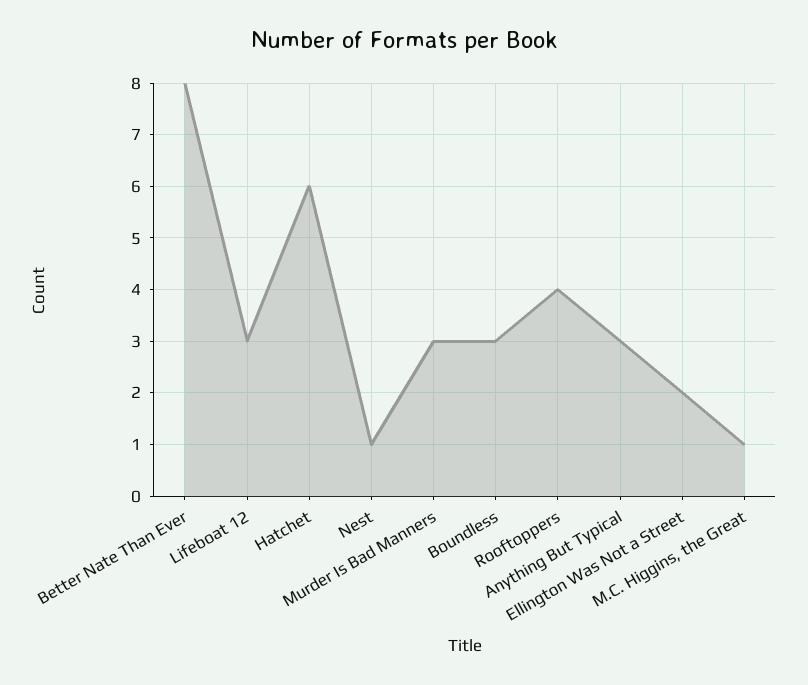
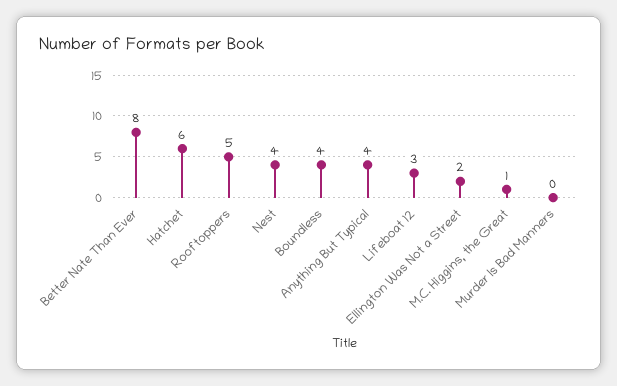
Nest: 1 -> 4
Murder Is Bad Manners: 3 -> 0
Boundless: 3 -> 4
Rooftoppers: 4 -> 5
Anything But Typical: 3 -> 4

